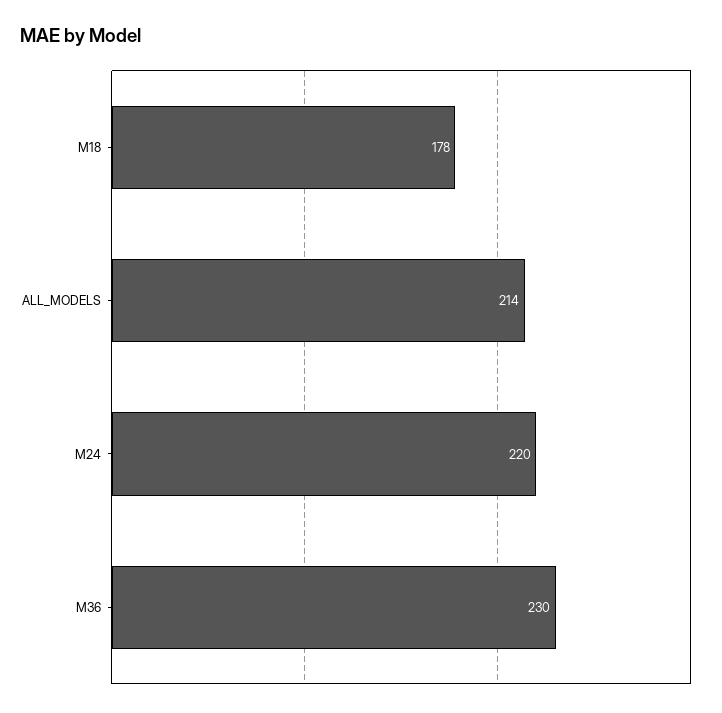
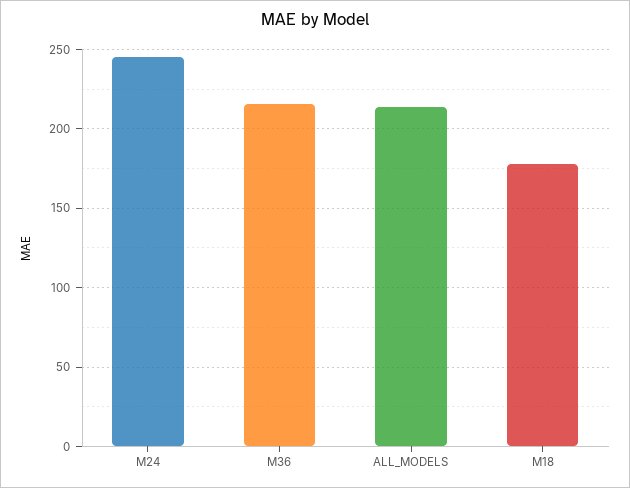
M24: 220 -> 245
M36: 230 -> 215

